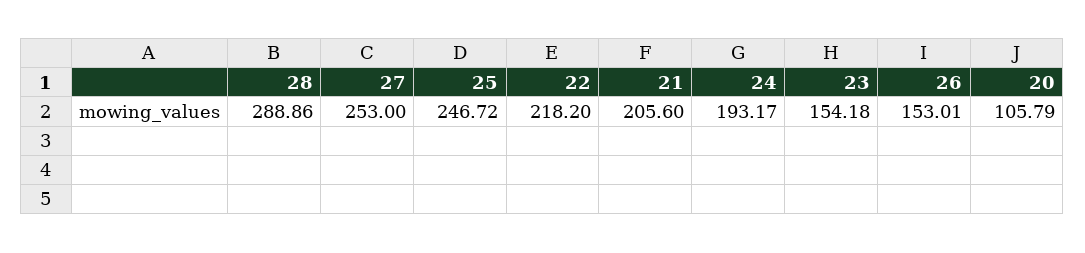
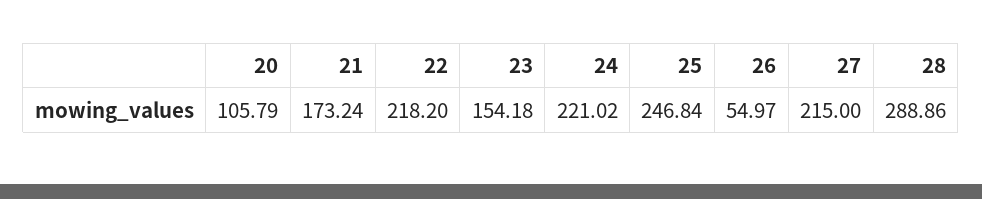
27: 253 -> 215
25: 246.72 -> 246.84
21: 205.6 -> 173.24
24: 193.17 -> 221.02
26: 153.01 -> 54.97

